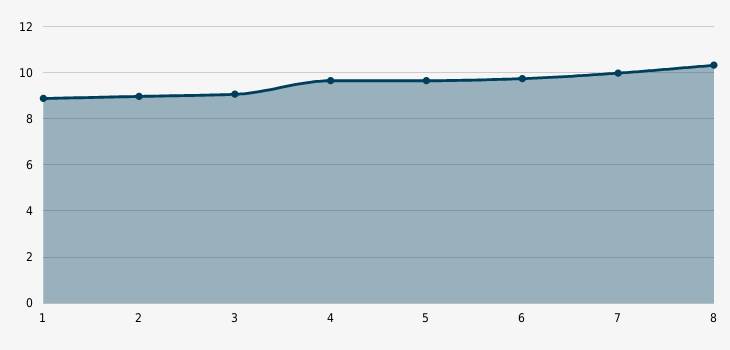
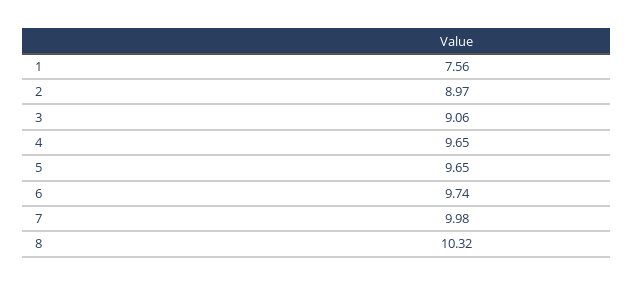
1: 9 -> 7.56

